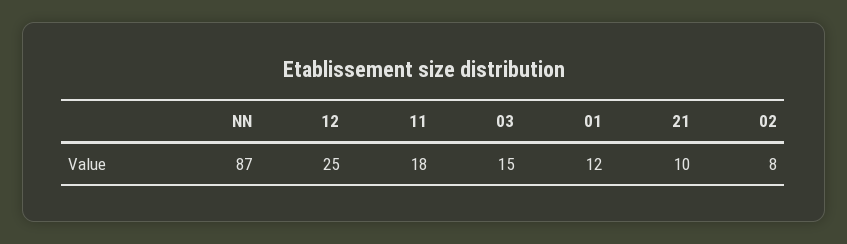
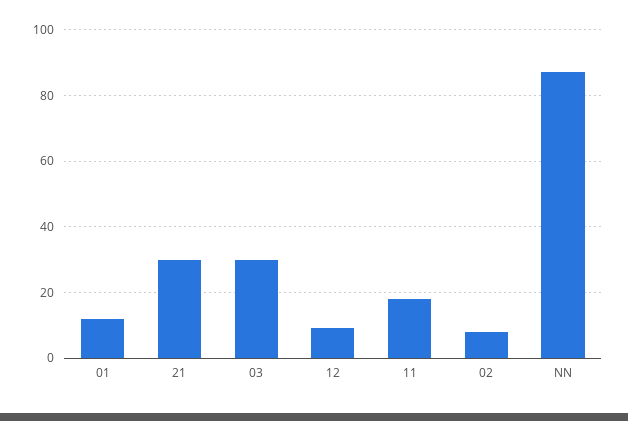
12: 25 -> 10
03: 15 -> 30
21: 10 -> 30

